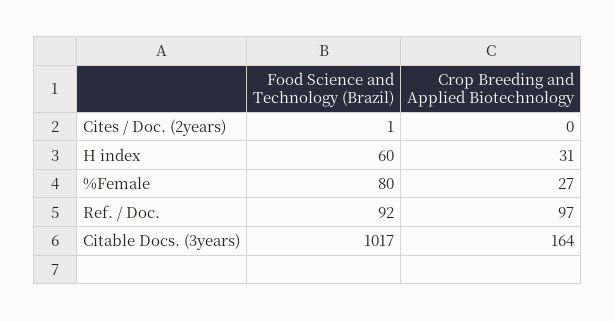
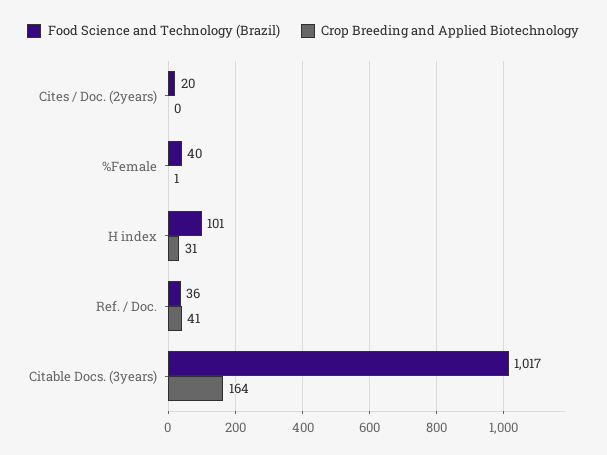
Food Science and Technology (Brazil), Cites / Doc. (2years): 1 -> 20
Food Science and Technology (Brazil), H index: 60 -> 101
Food Science and Technology (Brazil), %Female: 80 -> 40
Crop Breeding and Applied Biotechnology, %Female: 27 -> 1
Food Science and Technology (Brazil), Ref. / Doc.: 92 -> 36
Crop Breeding and Applied Biotechnology, Ref. / Doc.: 97 -> 41

